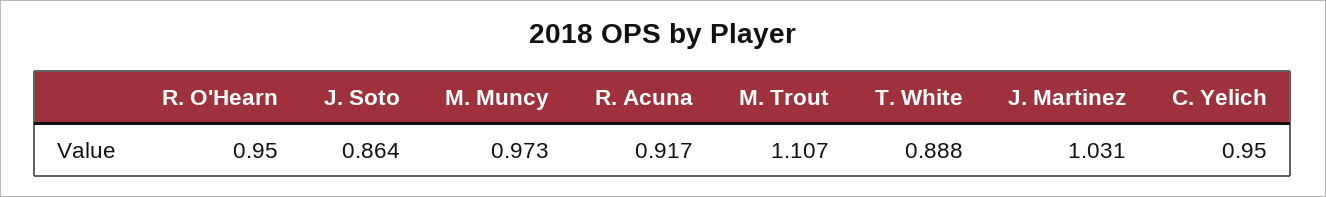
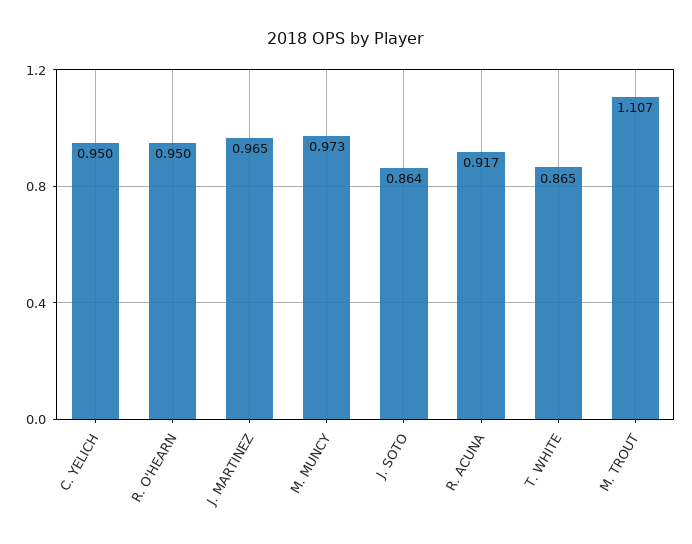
T. White: 0.888 -> 0.865
J. Martinez: 1.031 -> 0.965

